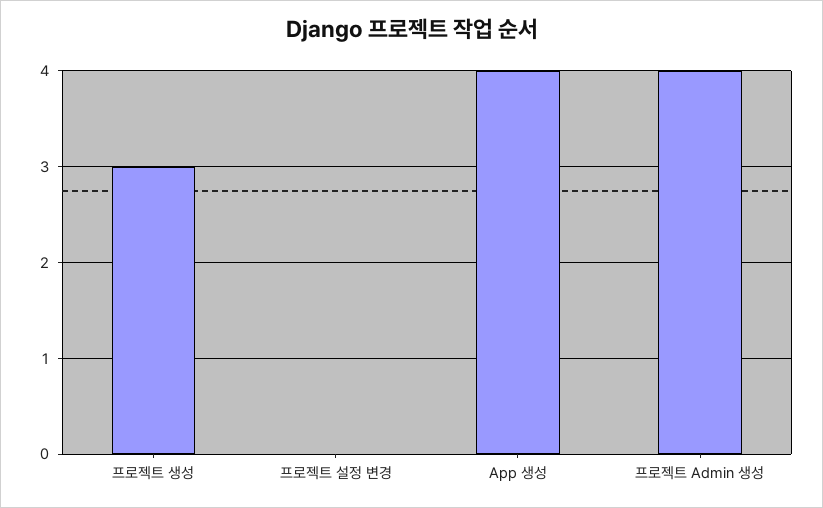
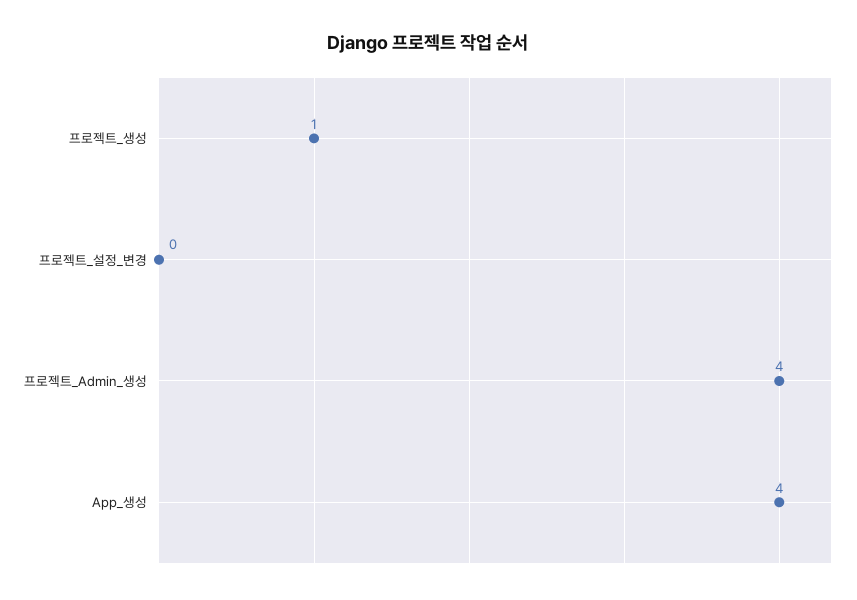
프로젝트 생성: 3 -> 1

